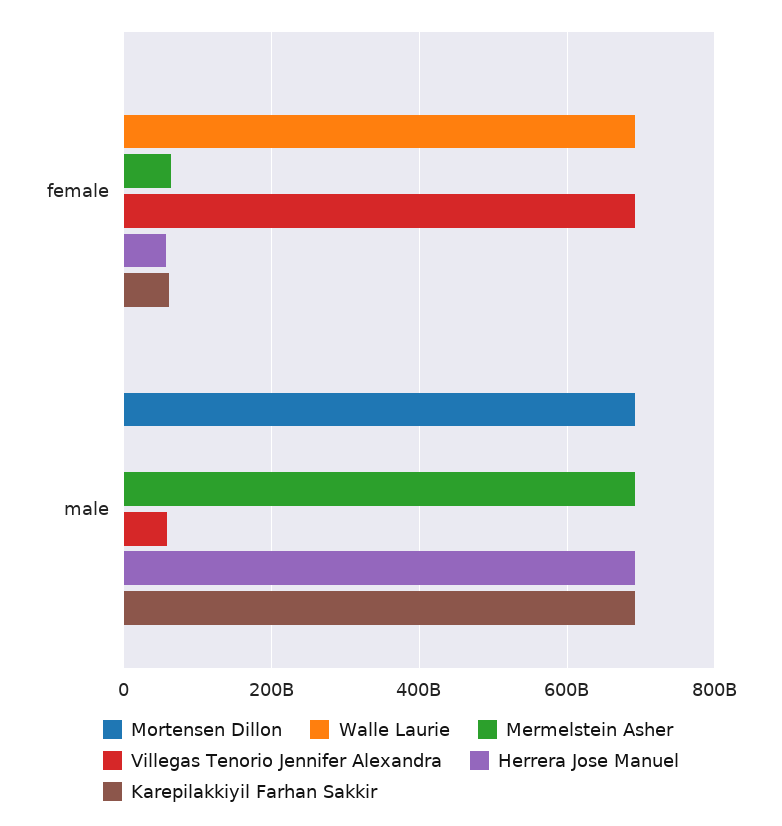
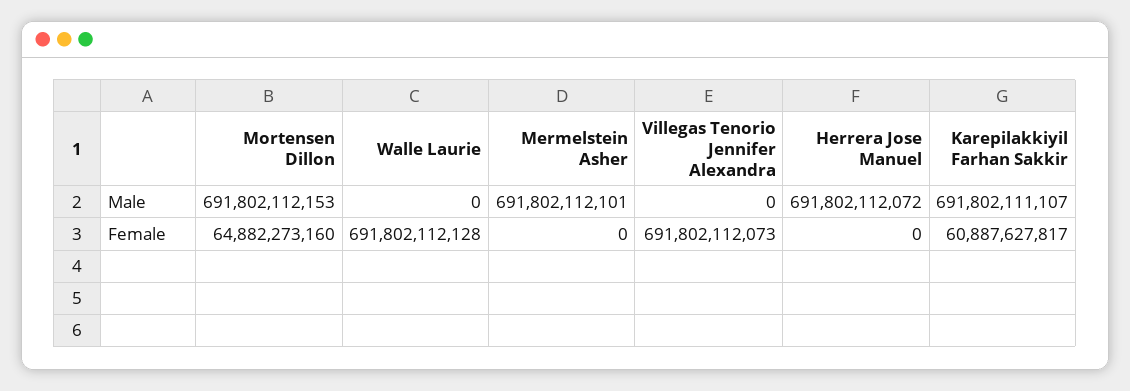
Mortensen Dillon, female: 0 -> 64882273160
Mermelstein Asher, female: 60000000000 -> 0
Herrera Jose Manuel, female: 60000000000 -> 0
Villegas Tenorio Jennifer Alexandra, male: 60000000000 -> 0

